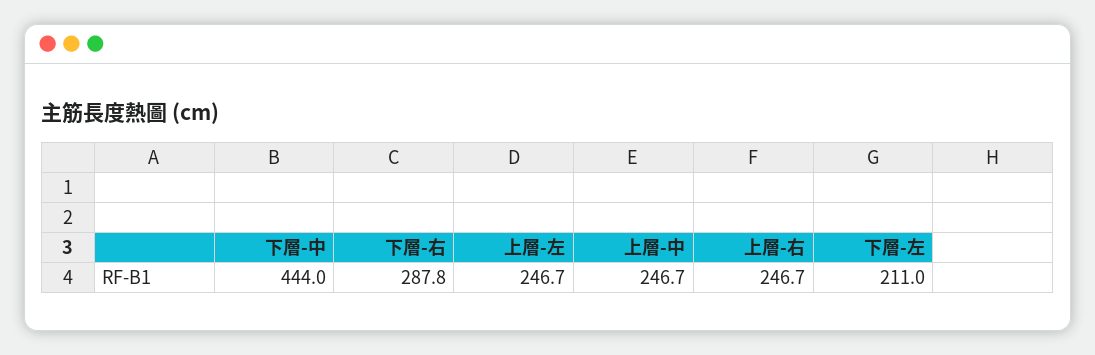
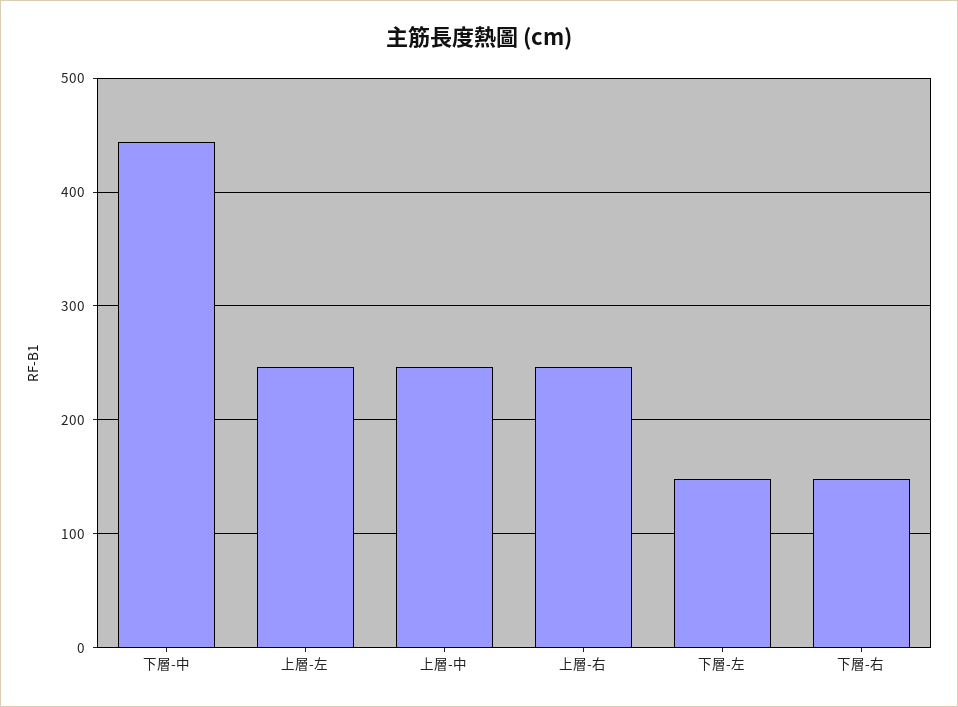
下層-右: 287.8 -> 150
下層-左: 211 -> 150

